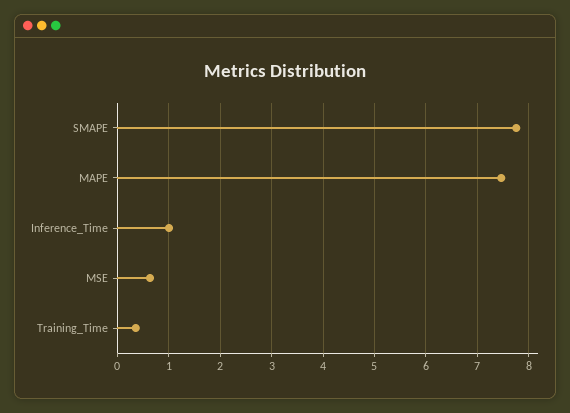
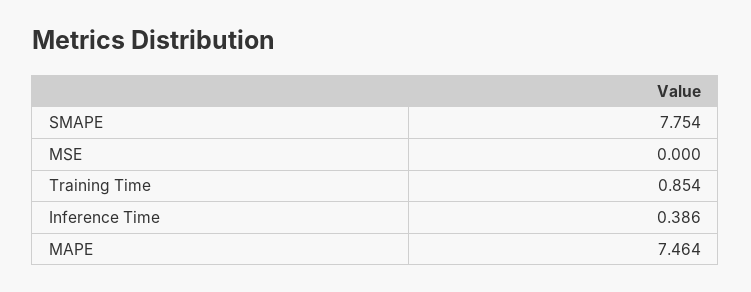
Inference_Time: 1 -> 0.386
MSE: 0.6 -> 0
Training_Time: 0.4 -> 0.854

